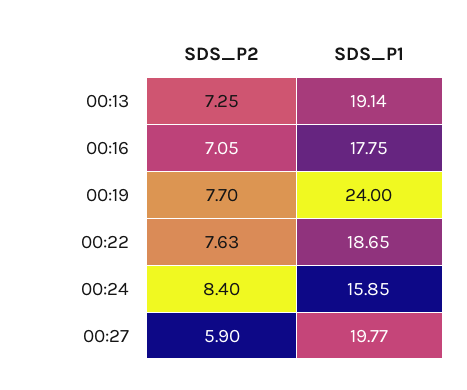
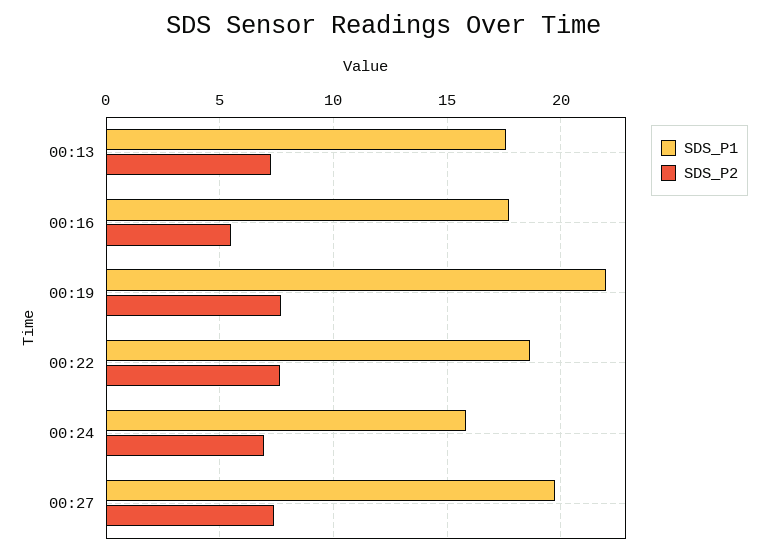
SDS_P1, 00:13: 19.14 -> 17.5
SDS_P2, 00:16: 7.05 -> 5.5
SDS_P1, 00:19: 24 -> 22
SDS_P2, 00:24: 8.4 -> 7
SDS_P2, 00:27: 5.9 -> 7.5

